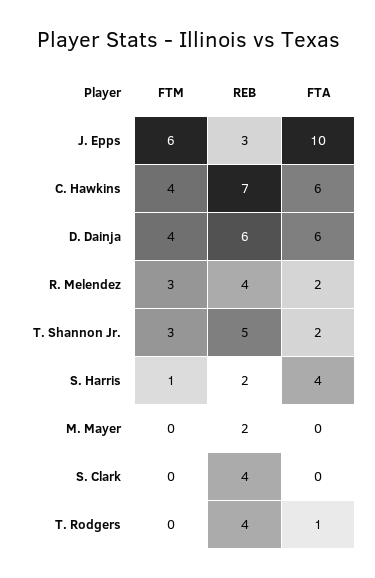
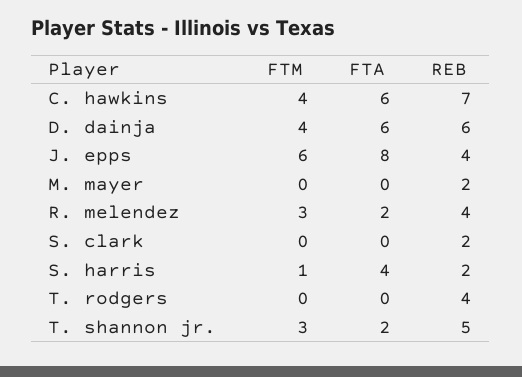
REB, J. Epps: 3 -> 4
FTA, J. Epps: 10 -> 8
REB, S. Clark: 4 -> 2
FTA, T. Rodgers: 1 -> 0

